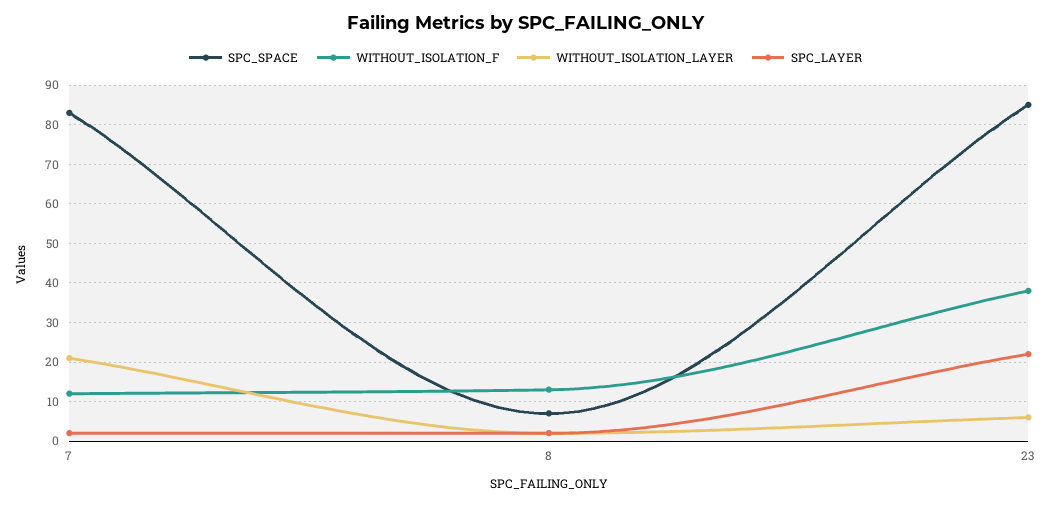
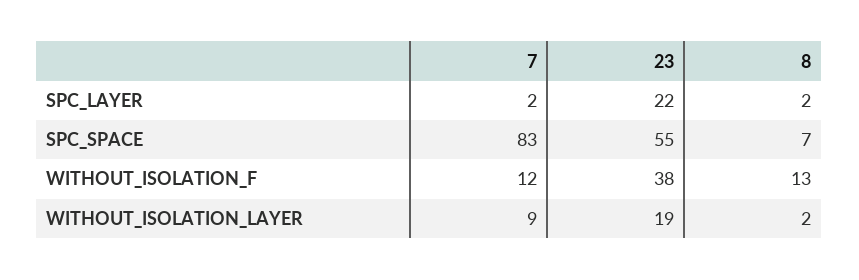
WITHOUT_ISOLATION_LAYER, 7: 20 -> 9
SPC_SPACE, 23: 85 -> 55
WITHOUT_ISOLATION_LAYER, 23: 5 -> 19

